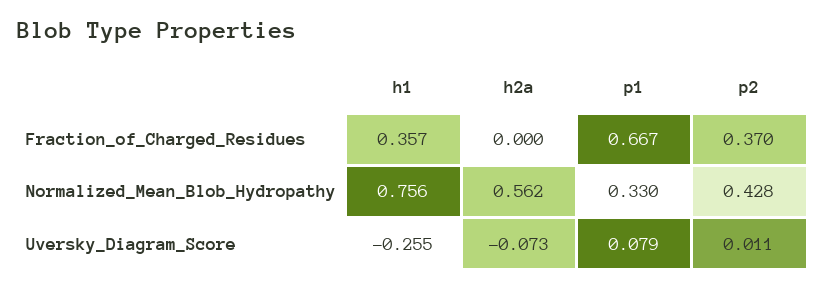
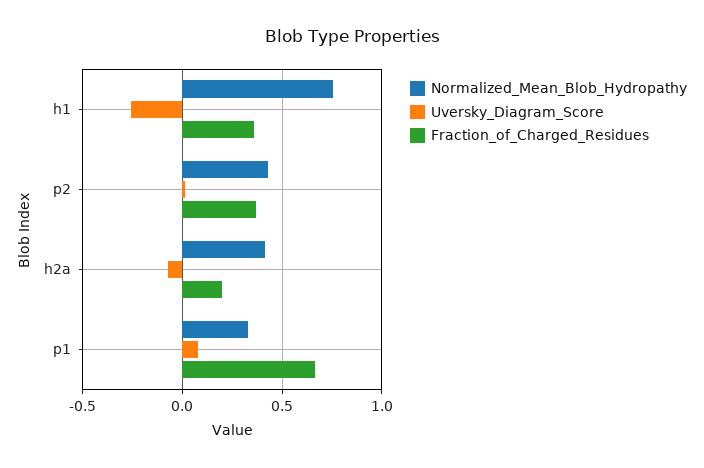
Fraction_of_Charged_Residues, h2a: 0 -> 0.2
Normalized_Mean_Blob_Hydropathy, h2a: 0.562 -> 0.4

